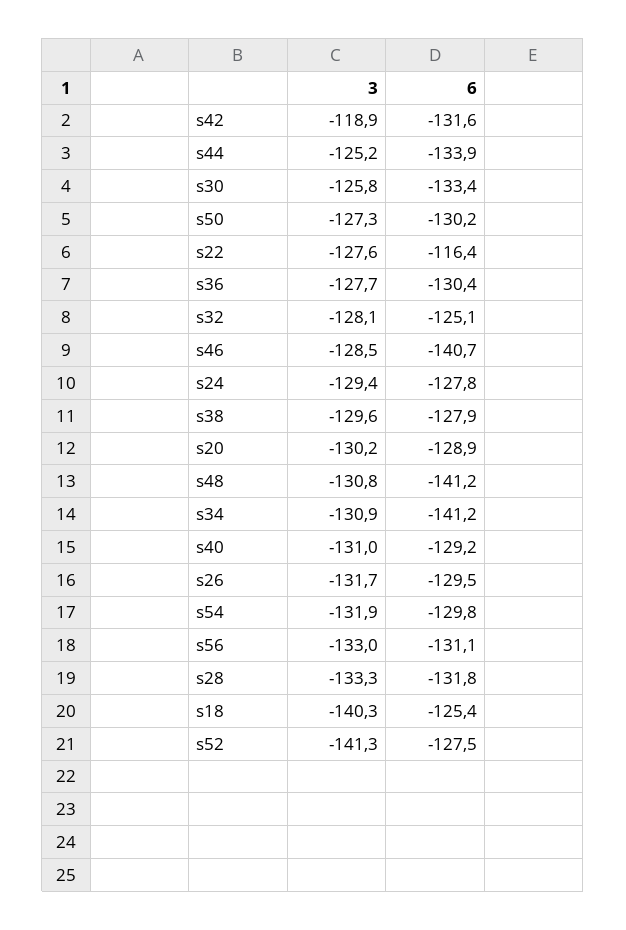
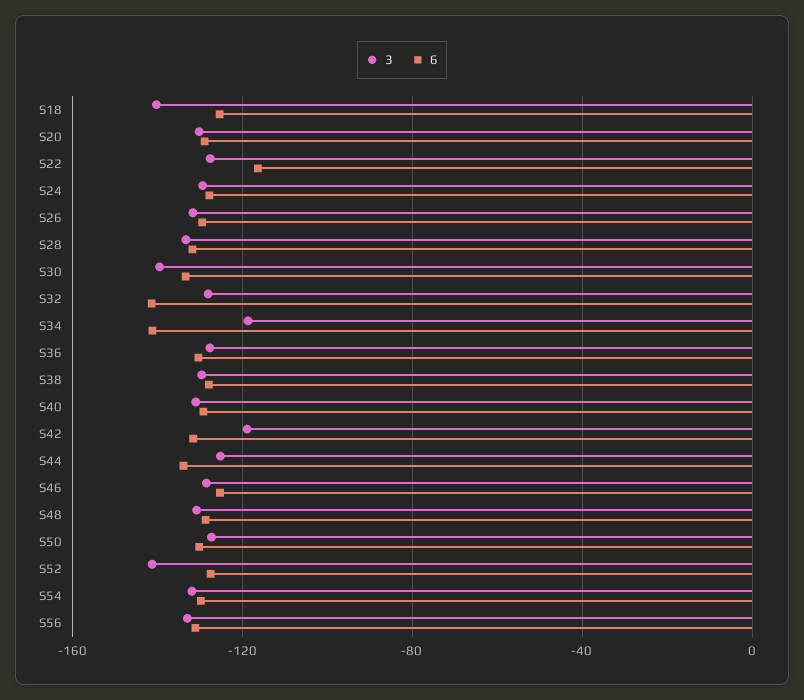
3, s30: -125.8 -> -140
6, s32: -125.1 -> -140
6, s46: -140.7 -> -125
6, s48: -141.2 -> -130
3, s34: -130.9 -> -120

